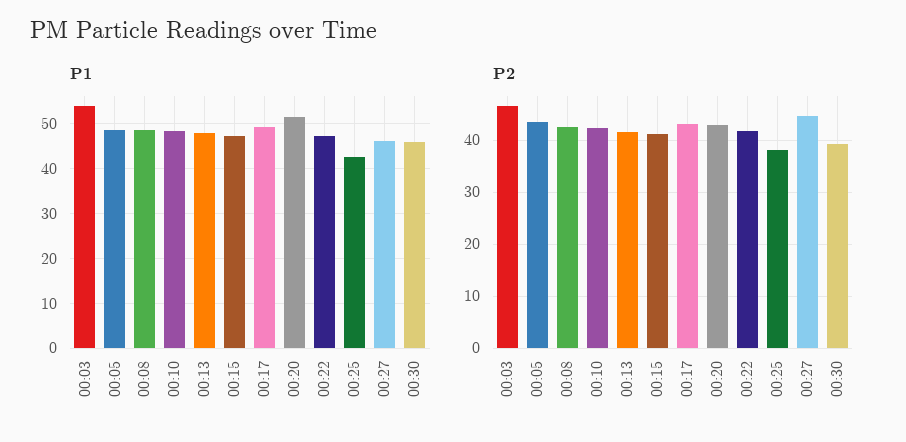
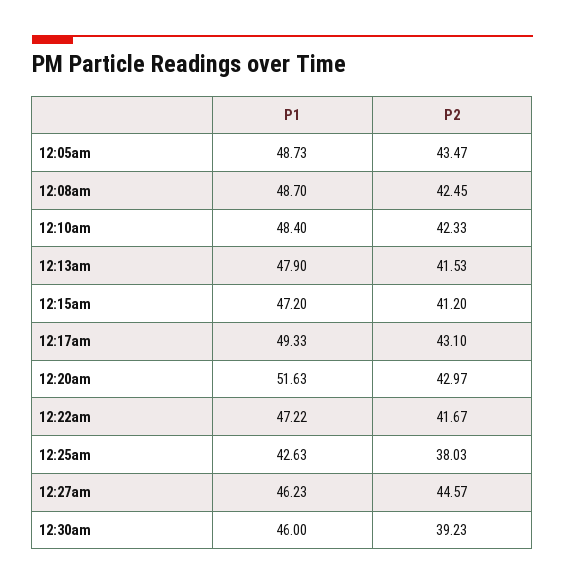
P1, 00:03: 54 -> none
P2, 00:03: 46 -> none

